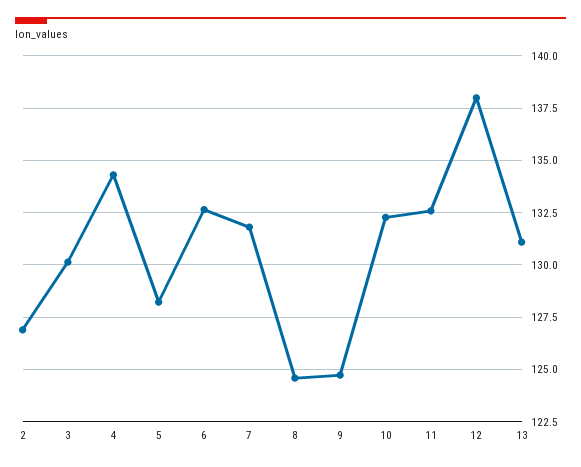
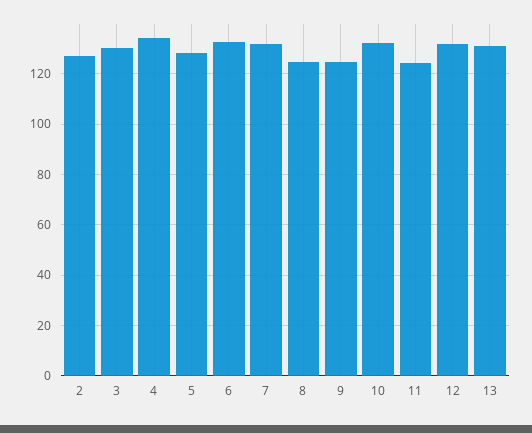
11: 132.5 -> 125
12: 138 -> 132.5

